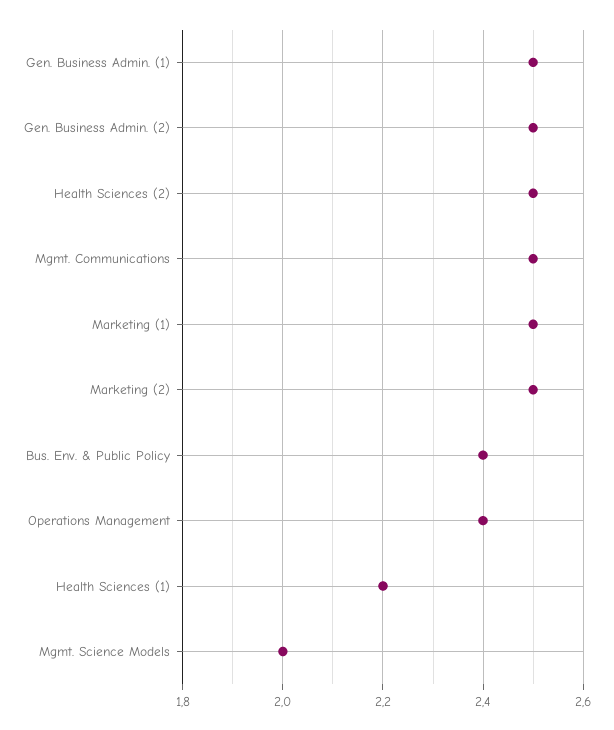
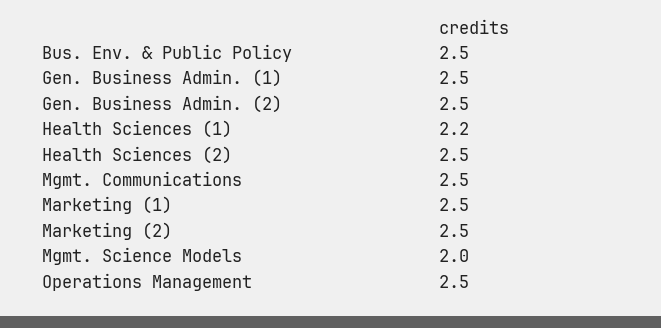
Bus. Env. & Public Policy: 2.4 -> 2.5
Operations Management: 2.4 -> 2.5

